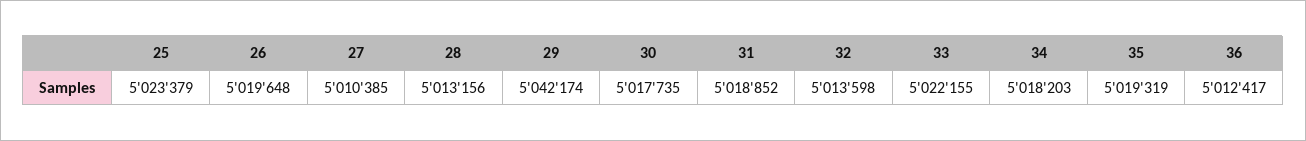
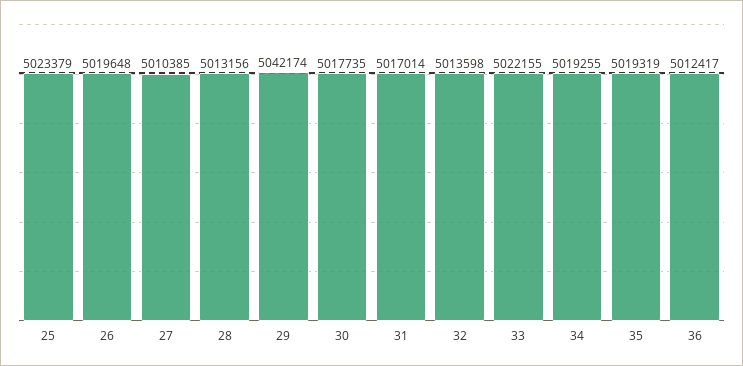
31: 5018852 -> 5017014
34: 5018203 -> 5019255

